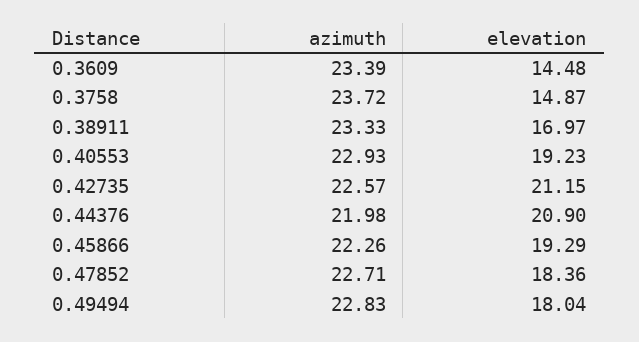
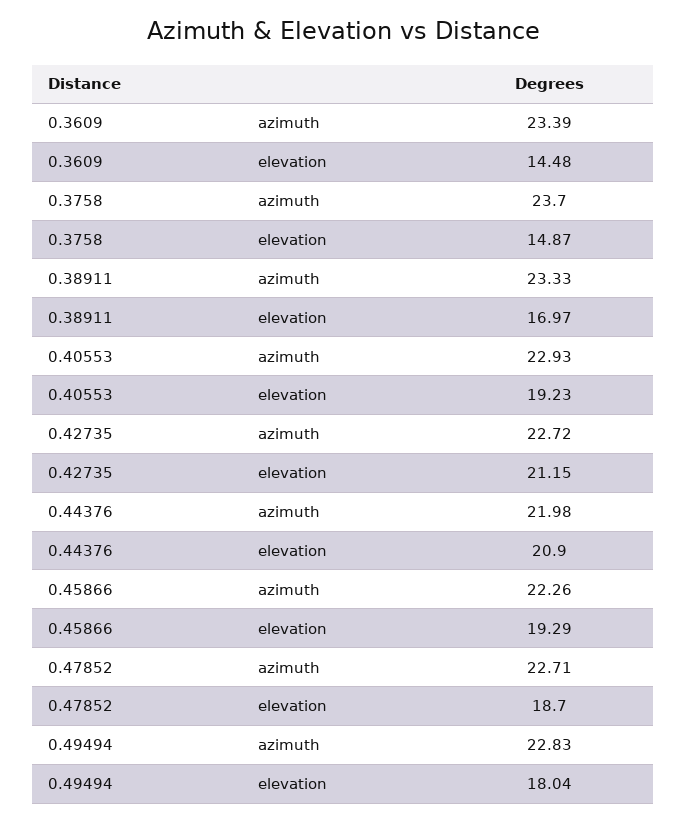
azimuth, 0.3758: 23.72 -> 23.7
azimuth, 0.42735: 22.57 -> 22.72
elevation, 0.47852: 18.36 -> 18.7

